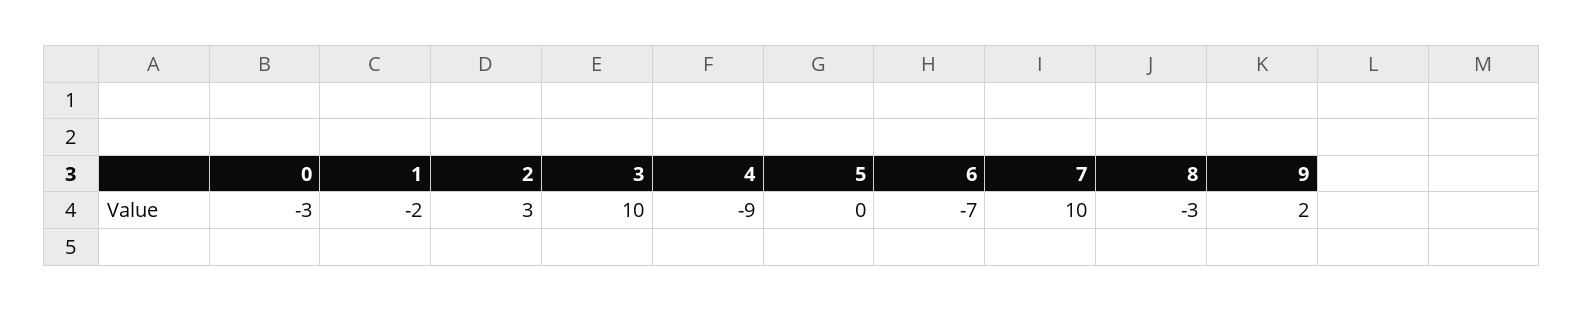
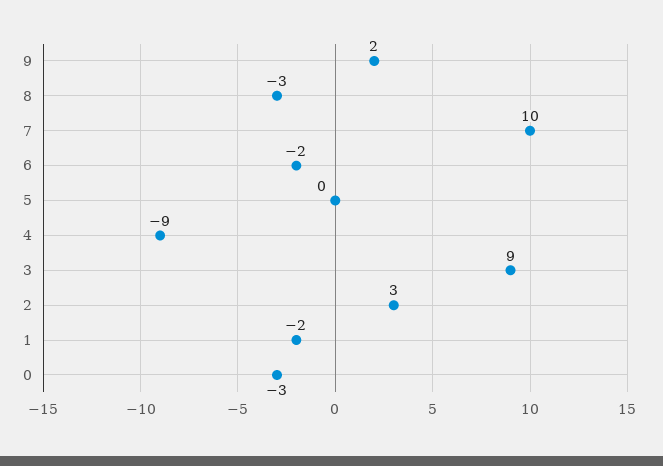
3: 10 -> 9
6: -7 -> -2

